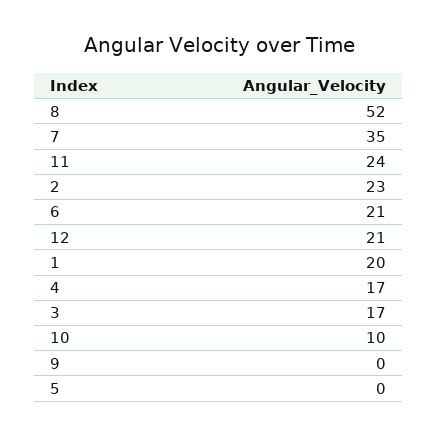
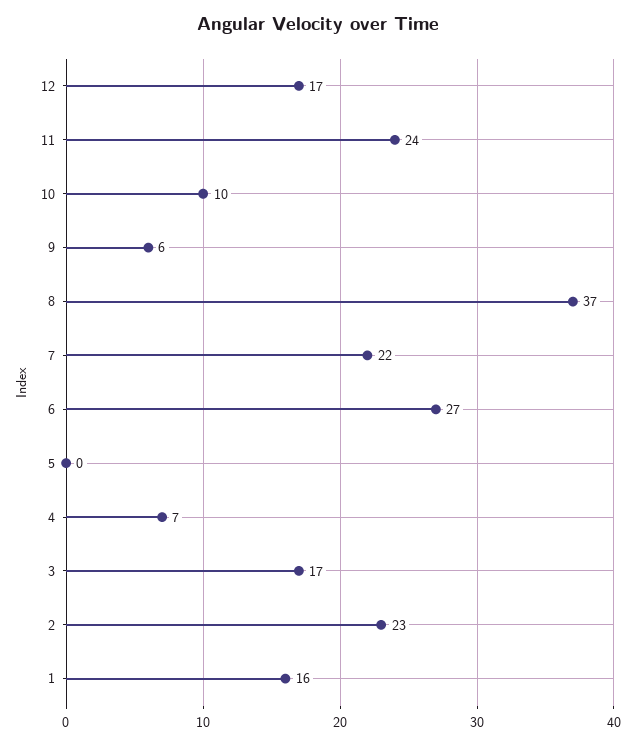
8: 52 -> 37
7: 35 -> 22
6: 21 -> 27
12: 21 -> 17
1: 20 -> 16
4: 17 -> 7
9: 0 -> 6

